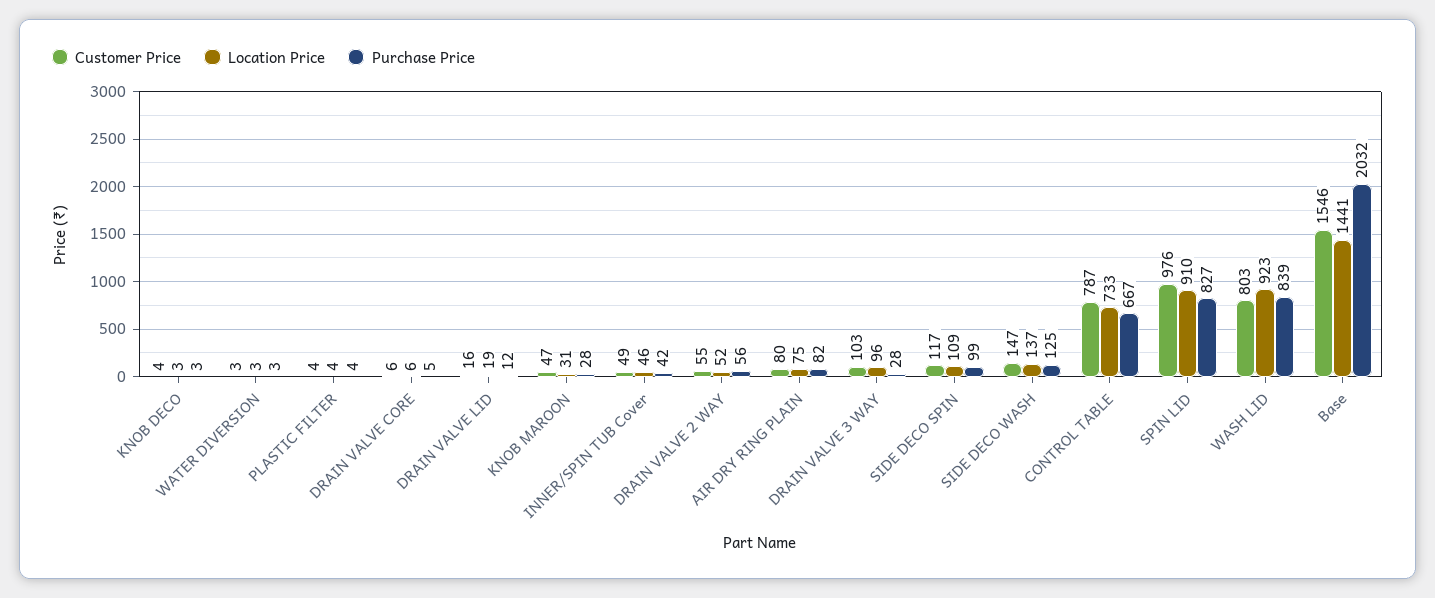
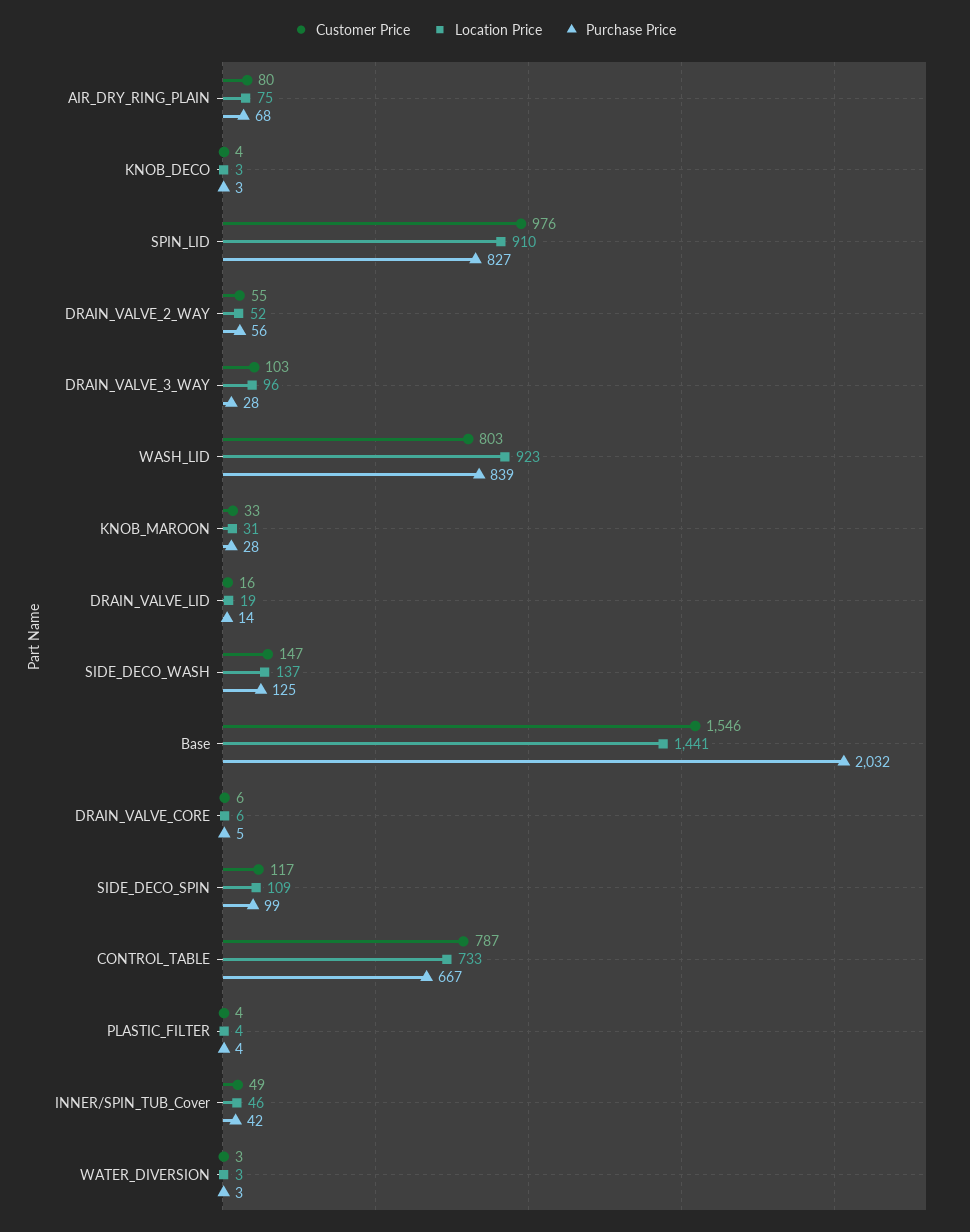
Purchase Price, DRAIN VALVE LID: 12 -> 14
Customer Price, KNOB MAROON: 47 -> 33
Purchase Price, AIR DRY RING PLAIN: 82 -> 68

